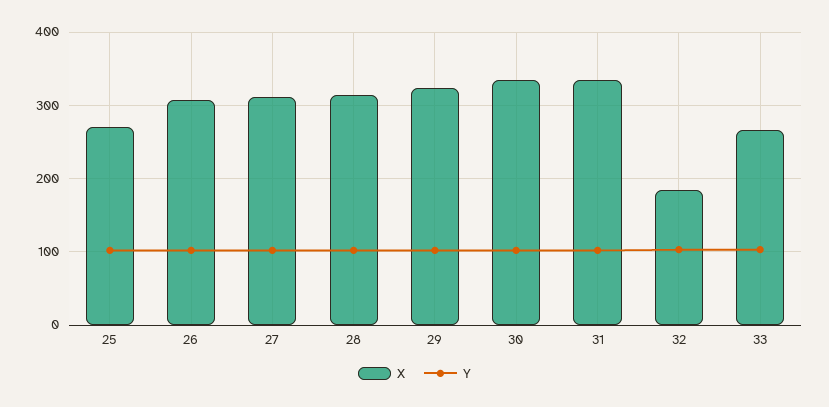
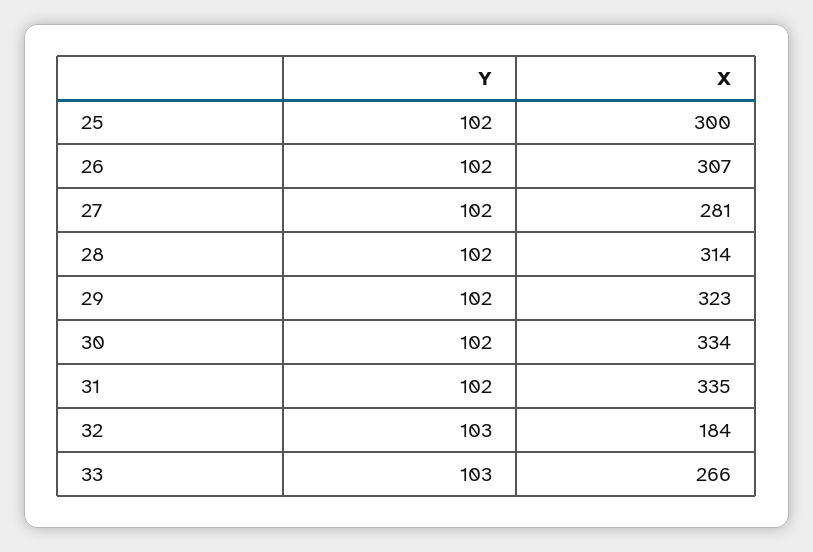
X, 25: 270 -> 300
X, 27: 310 -> 281

